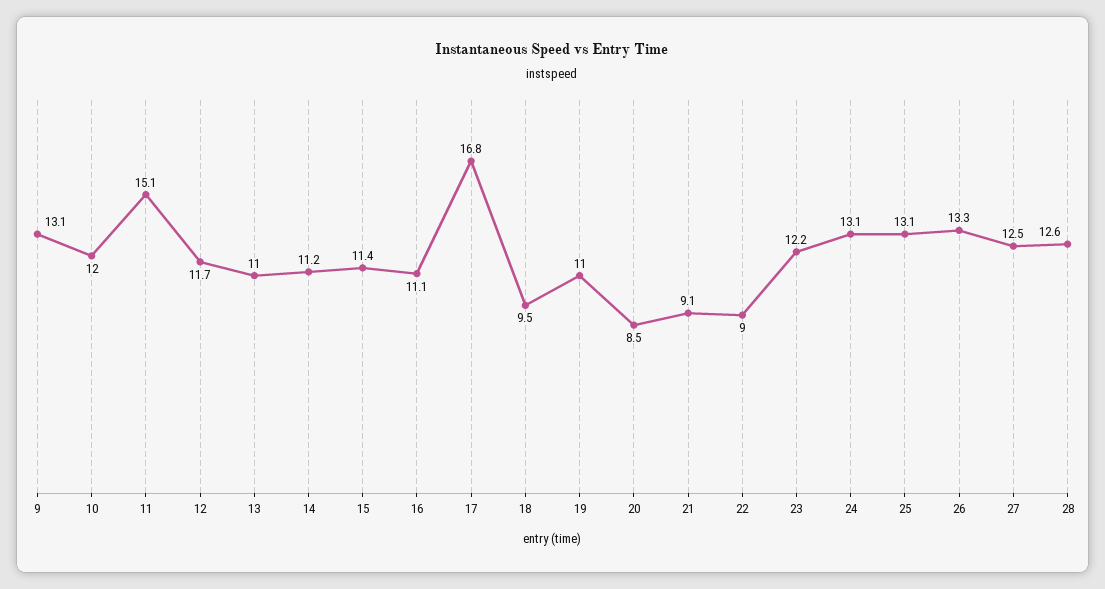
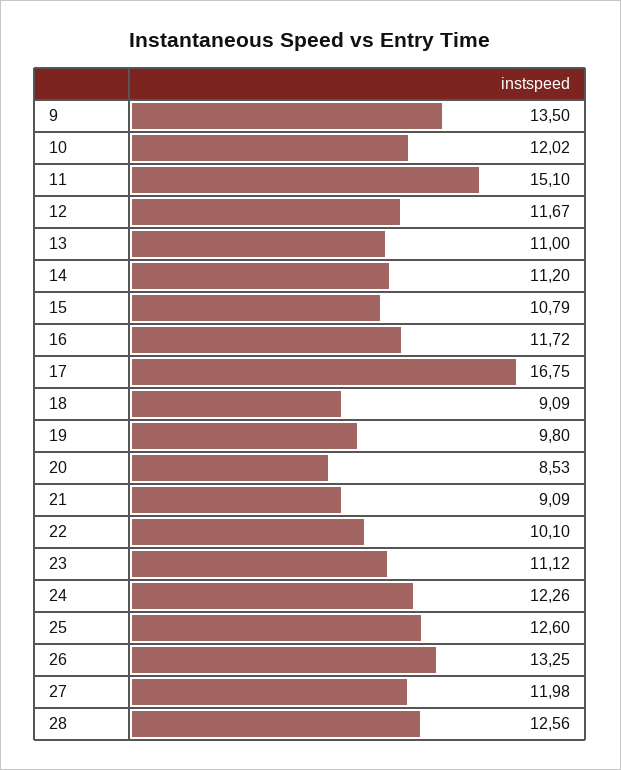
9: 13.1 -> 13.5
15: 11.4 -> 10.79
16: 11.1 -> 11.72
18: 9.5 -> 9.09
19: 11 -> 9.8
22: 9 -> 10.1
23: 12.2 -> 11.12
24: 13.1 -> 12.26
25: 13.1 -> 12.6
27: 12.5 -> 11.98

